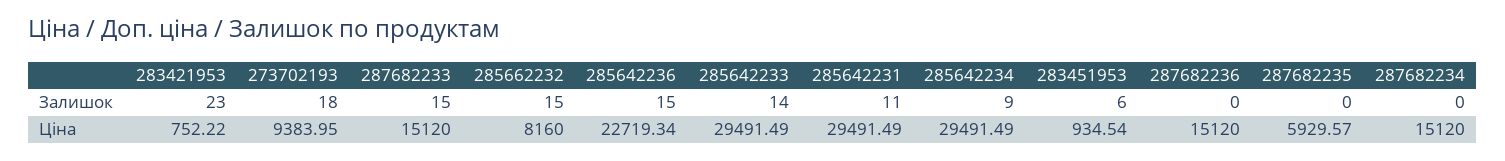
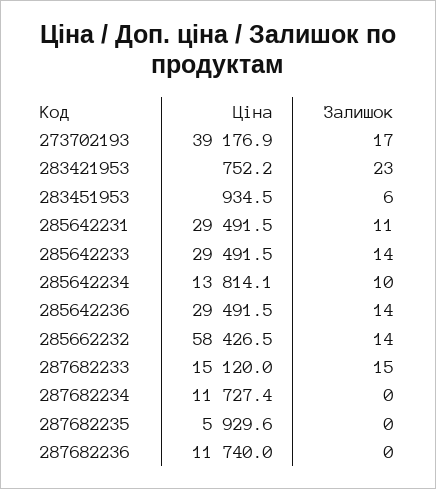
273702193, Залишок: 18 -> 17
285662232, Залишок: 15 -> 14
285642236, Залишок: 15 -> 14
285642234, Залишок: 9 -> 10
273702193, Ціна: 9383.95 -> 39176.9
285662232, Ціна: 8160 -> 58426.5
285642236, Ціна: 22719.34 -> 29491.5
285642234, Ціна: 29491.49 -> 13814.1
287682236, Ціна: 15120 -> 11740
287682234, Ціна: 15120 -> 11727.4

